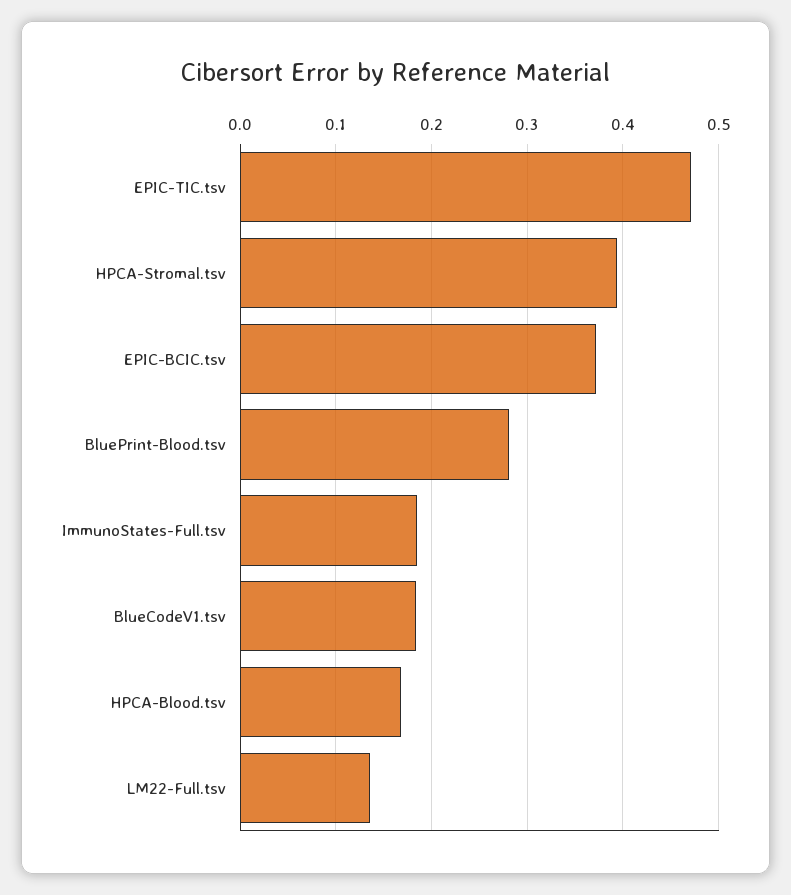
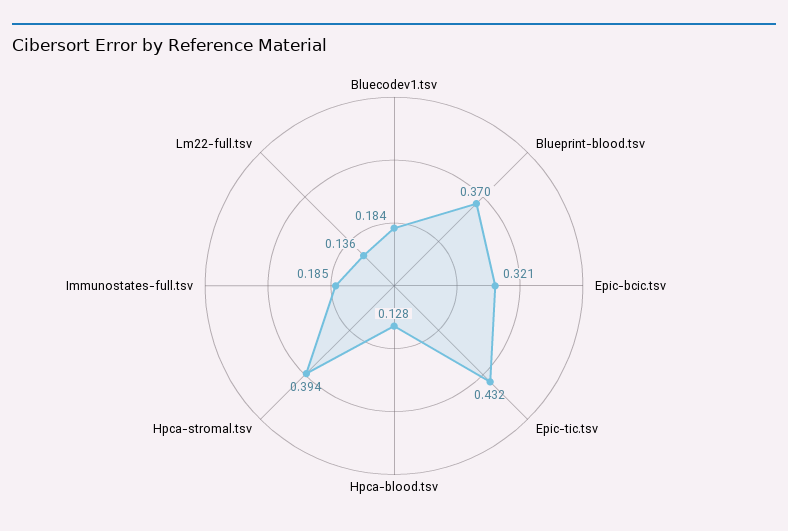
EPIC-TIC.tsv: 0.47 -> 0.432
EPIC-BCIC.tsv: 0.37 -> 0.321
BluePrint-Blood.tsv: 0.28 -> 0.37
HPCA-Blood.tsv: 0.17 -> 0.128

